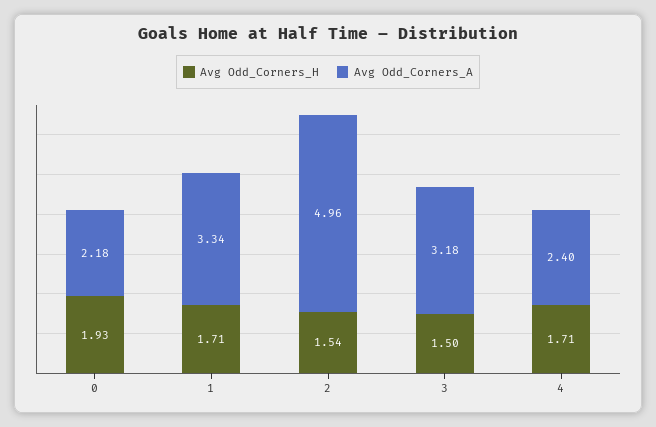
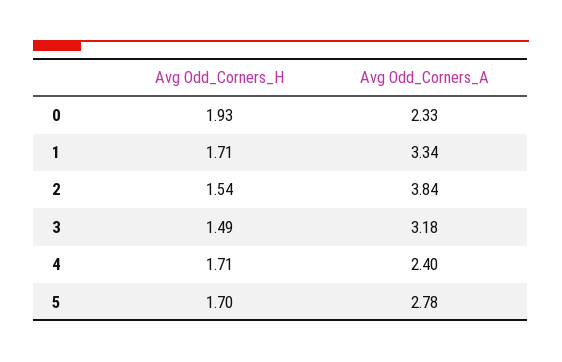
Avg Odd_Corners_A, 0: 2.18 -> 2.33
Avg Odd_Corners_A, 2: 4.96 -> 3.84
Avg Odd_Corners_H, 3: 1.5 -> 1.49
Avg Odd_Corners_H, 5: none -> 1.7
Avg Odd_Corners_A, 5: none -> 2.78

